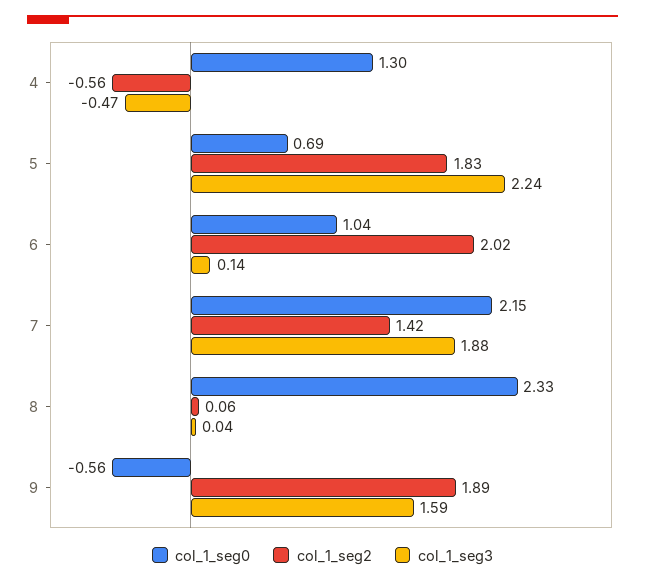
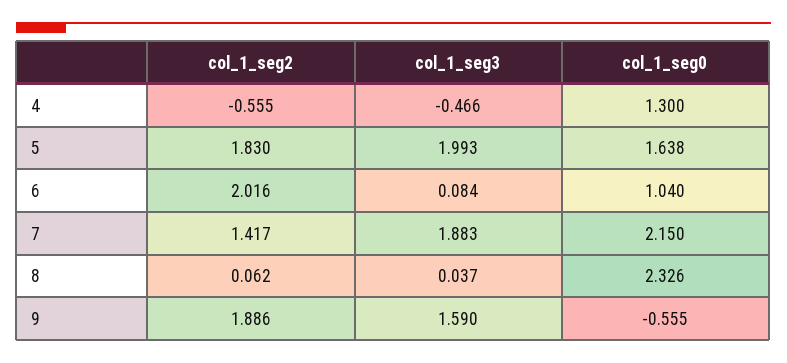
col_1_seg0, 5: 0.69 -> 1.638
col_1_seg3, 5: 2.24 -> 1.993
col_1_seg3, 6: 0.14 -> 0.084

